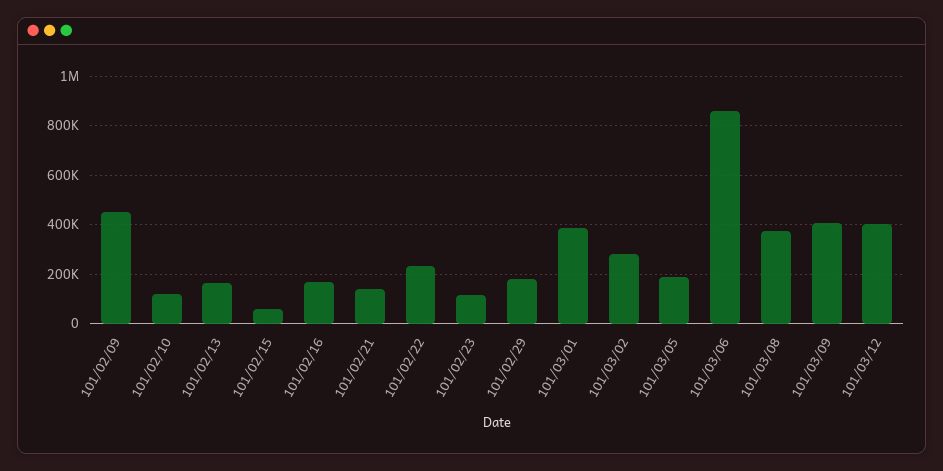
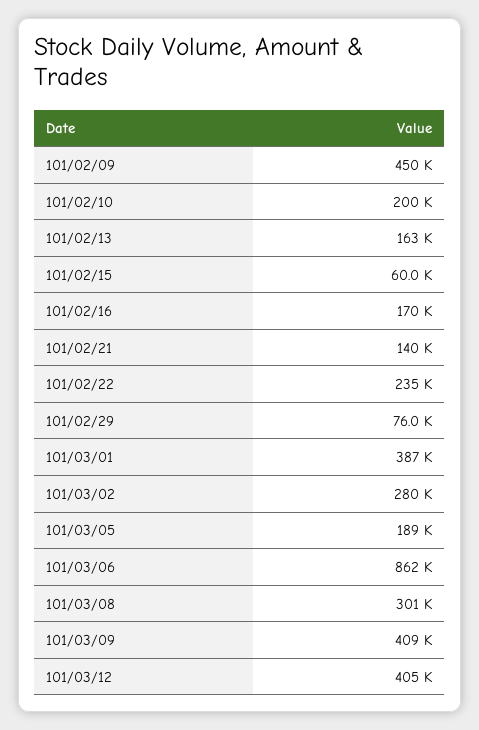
101/02/10: 125000 -> 200000
101/02/23: 125000 -> none
101/02/29: 175000 -> 76000
101/03/08: 375000 -> 301000

